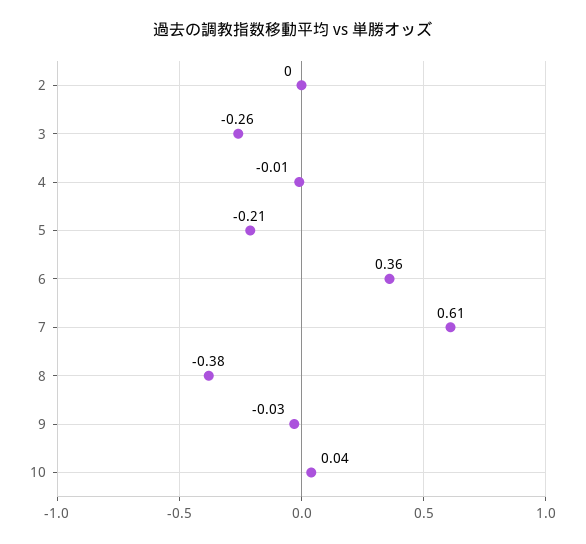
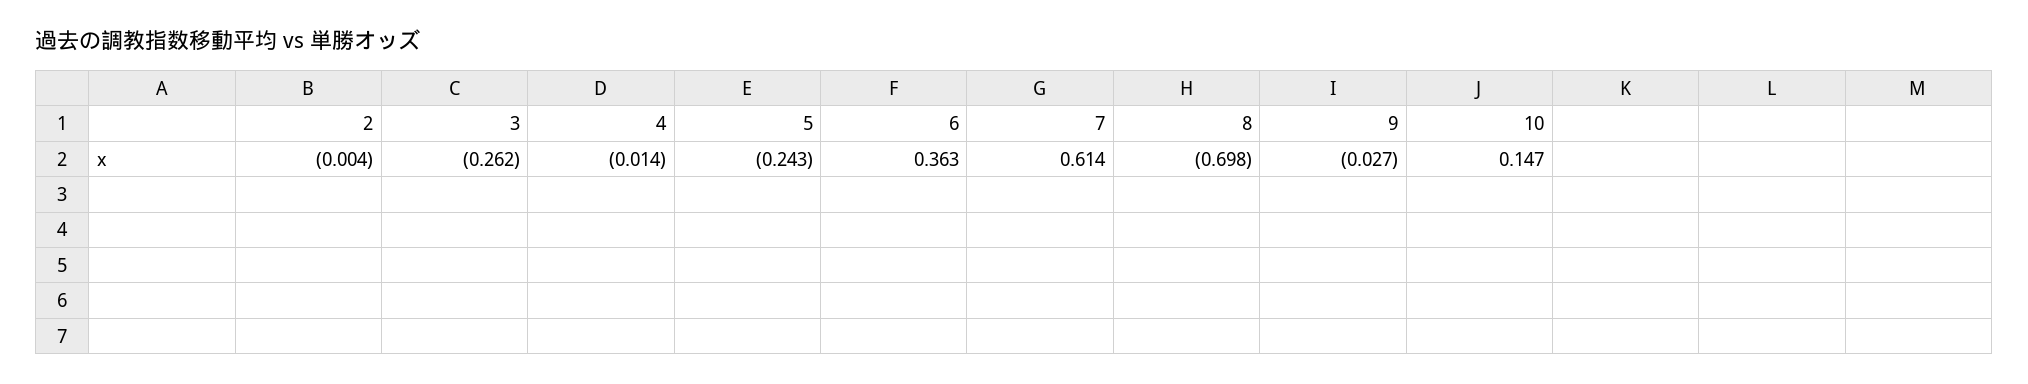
5: -0.21 -> -0.243
8: -0.38 -> -0.698
10: 0.04 -> 0.147

